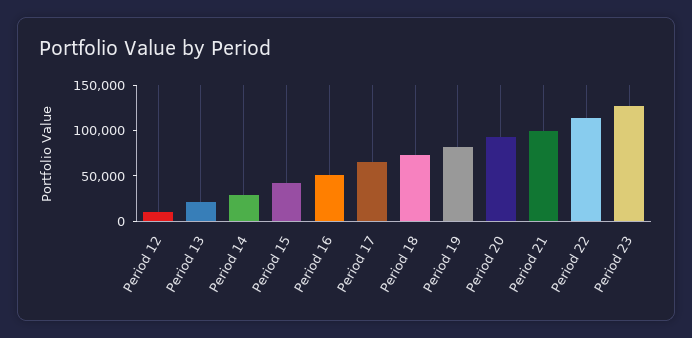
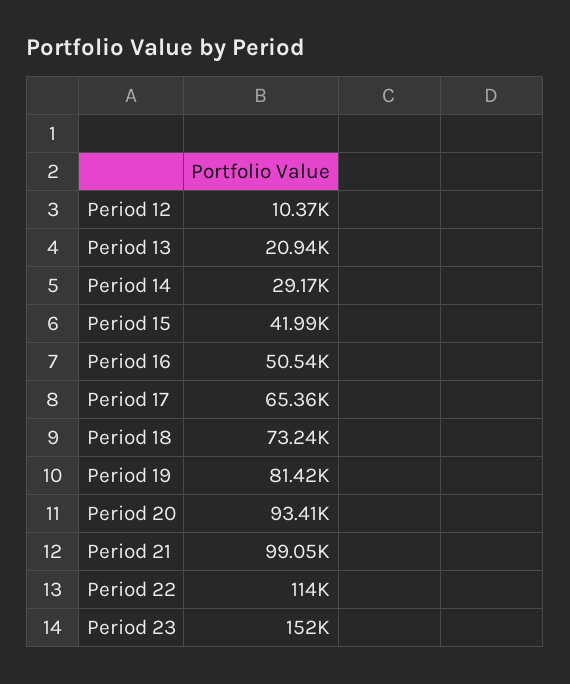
Period 23: 130000 -> 152000

